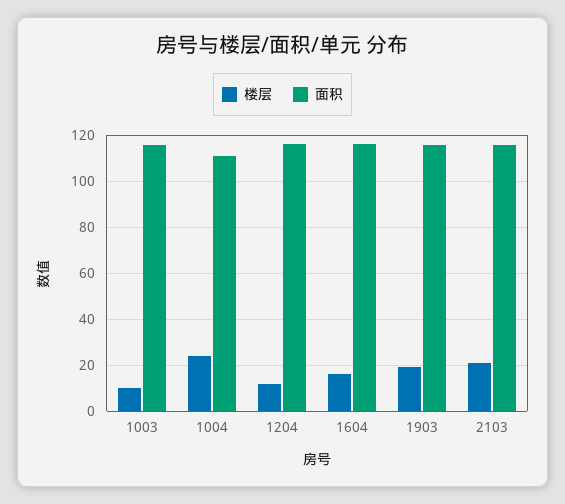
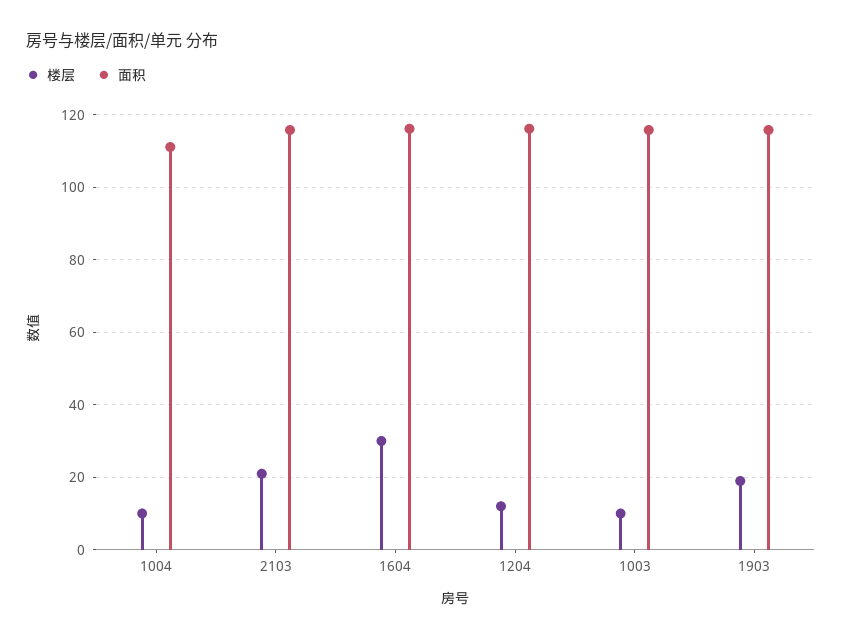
楼层, 1004: 25 -> 10
楼层, 1604: 15 -> 30

